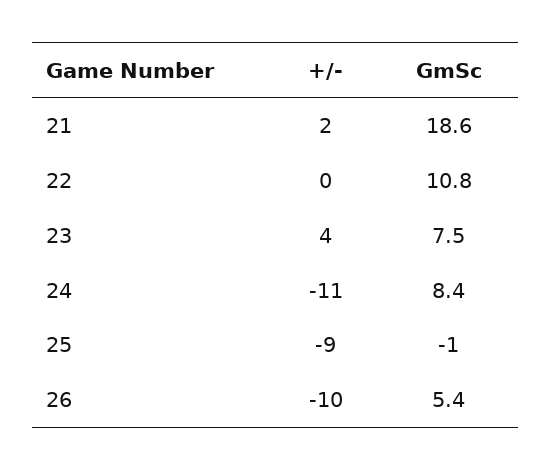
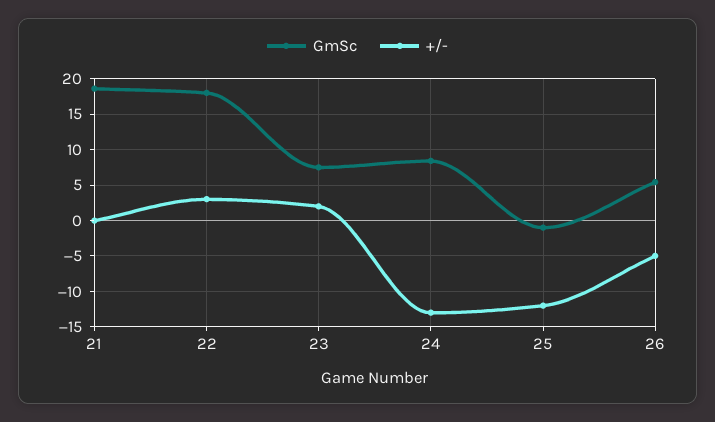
+/-, 21: 2 -> 0
+/-, 22: 0 -> 3
GmSc, 22: 10.8 -> 18
+/-, 23: 4 -> 2
+/-, 24: -11 -> -13
+/-, 25: -9 -> -12
+/-, 26: -10 -> -5

